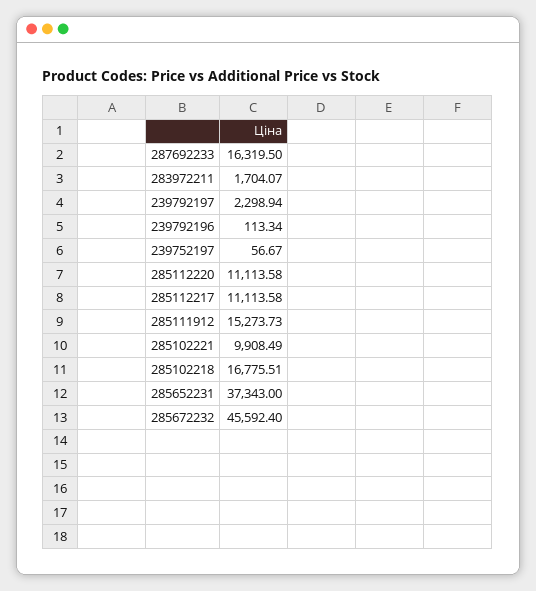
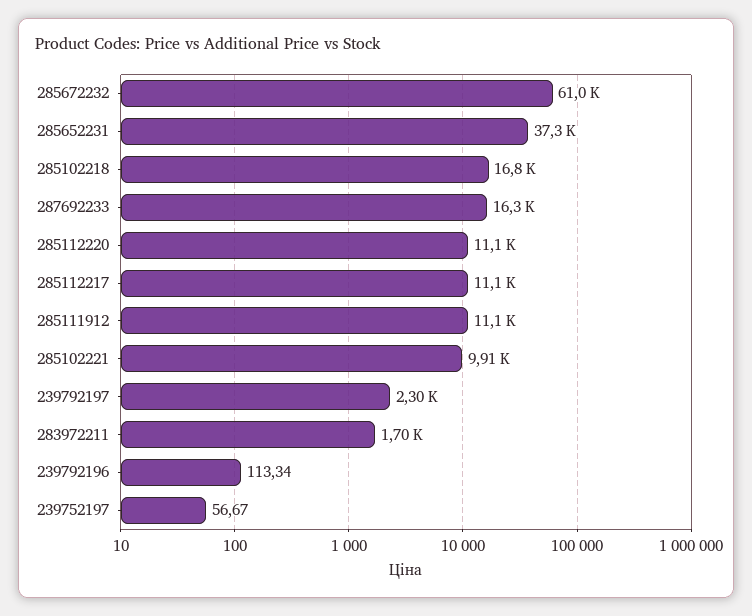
285111912: 15273.73 -> 11100
285672232: 45592.4 -> 61000

